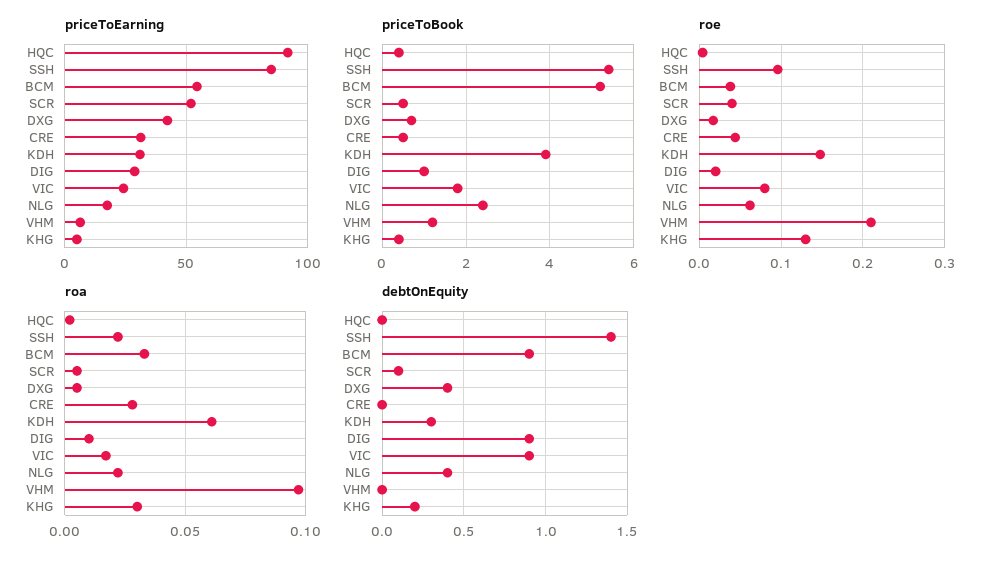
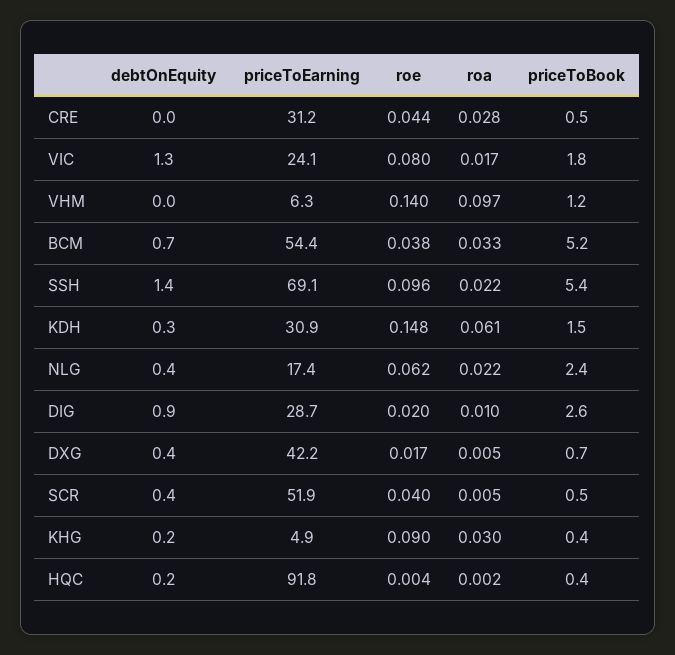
priceToEarning, SSH: 85 -> 69.1
priceToBook, KDH: 4 -> 1.5
priceToBook, DIG: 1 -> 2.6
roe, VHM: 0.21 -> 0.14
roe, KHG: 0.13 -> 0.09
debtOnEquity, HQC: 0 -> 0.2
debtOnEquity, BCM: 0.9 -> 0.7
debtOnEquity, SCR: 0.1 -> 0.4
debtOnEquity, VIC: 0.9 -> 1.3

